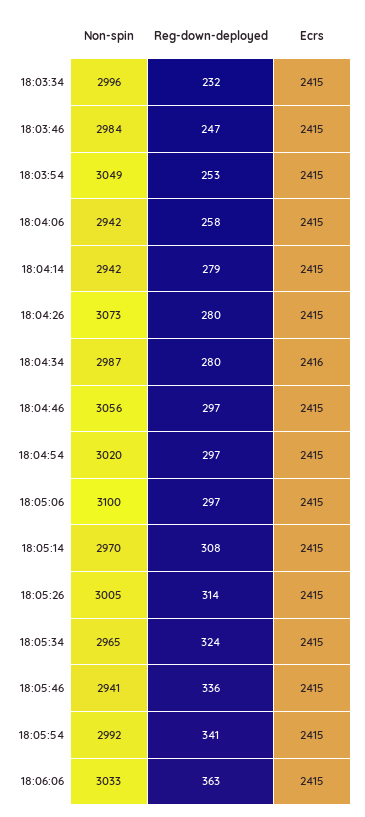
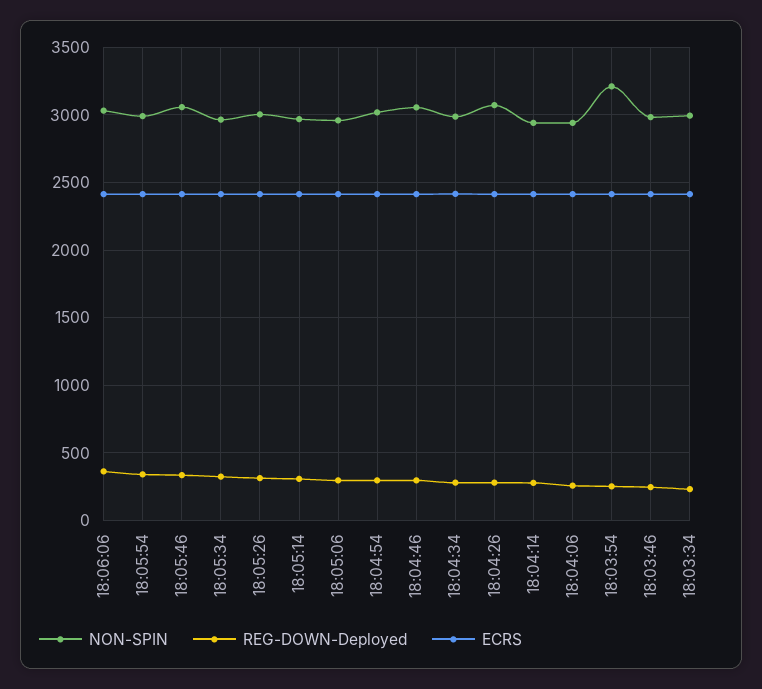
Non-spin, 18:03:54: 3049 -> 3200
Non-spin, 18:05:06: 3100 -> 2950
Non-spin, 18:05:46: 2941 -> 3050

